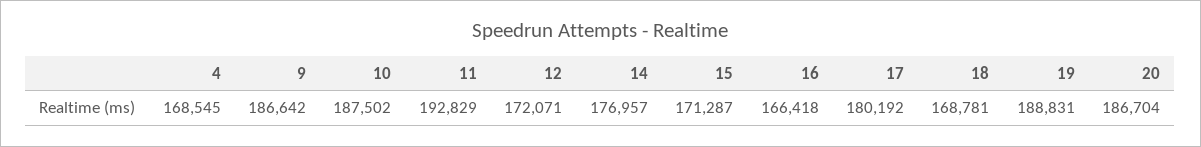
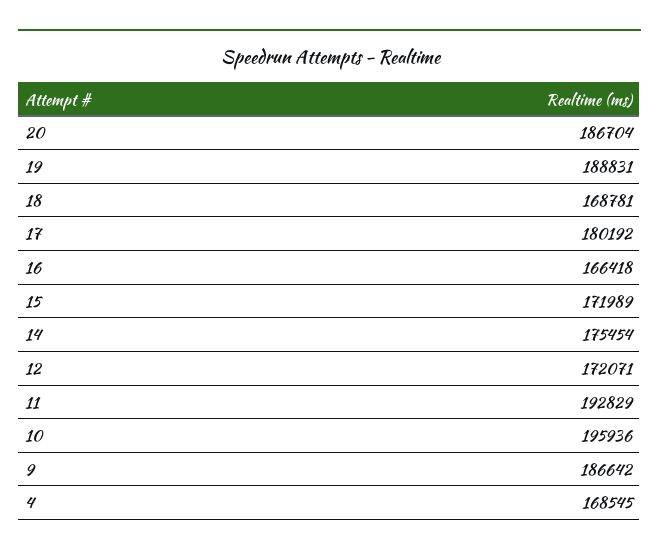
10: 187502 -> 195936
14: 176957 -> 175454
15: 171287 -> 171989

